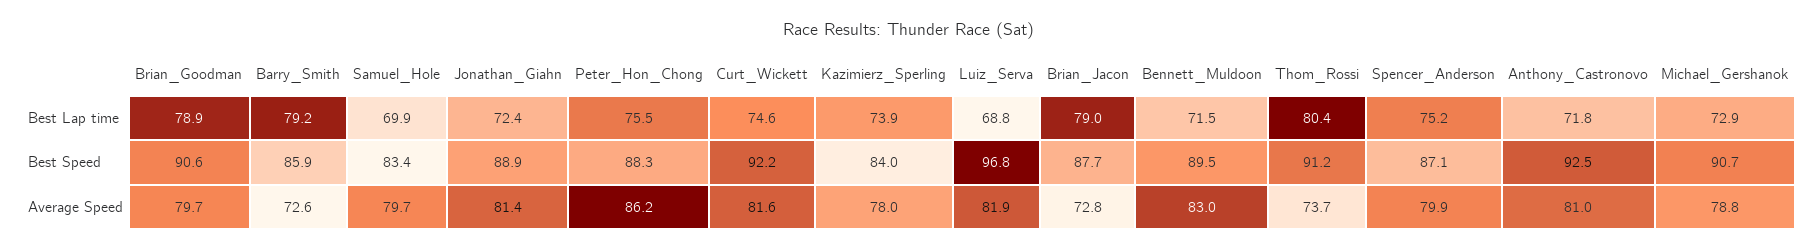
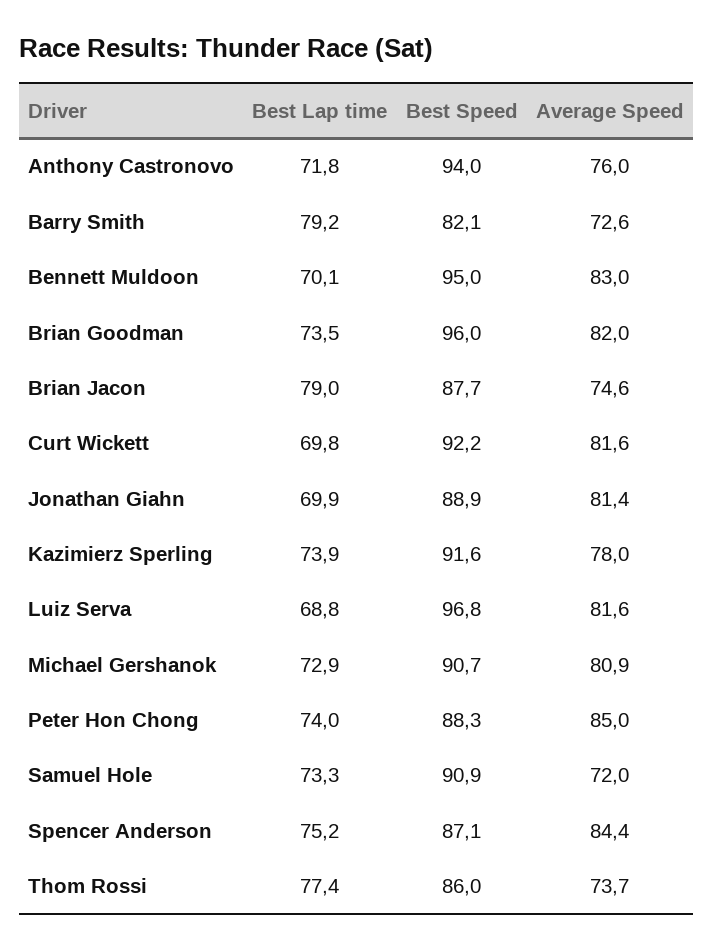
Brian_Goodman, Best Lap time: 78.9 -> 73.5
Samuel_Hole, Best Lap time: 69.9 -> 73.3
Jonathan_Giahn, Best Lap time: 72.4 -> 69.9
Peter_Hon_Chong, Best Lap time: 75.5 -> 74
Curt_Wickett, Best Lap time: 74.6 -> 69.8
Bennett_Muldoon, Best Lap time: 71.5 -> 70.1
Thom_Rossi, Best Lap time: 80.4 -> 77.4
Brian_Goodman, Best Speed: 90.6 -> 96
Barry_Smith, Best Speed: 85.9 -> 82.1
Samuel_Hole, Best Speed: 83.4 -> 90.9
Kazimierz_Sperling, Best Speed: 84 -> 91.6
Bennett_Muldoon, Best Speed: 89.5 -> 95
Thom_Rossi, Best Speed: 91.2 -> 86
Anthony_Castronovo, Best Speed: 92.5 -> 94
Brian_Goodman, Average Speed: 79.7 -> 82
Samuel_Hole, Average Speed: 79.7 -> 72
Peter_Hon_Chong, Average Speed: 86.2 -> 85
Luiz_Serva, Average Speed: 81.9 -> 81.6
Brian_Jacon, Average Speed: 72.8 -> 74.6
Spencer_Anderson, Average Speed: 79.9 -> 84.4
Anthony_Castronovo, Average Speed: 81 -> 76
Michael_Gershanok, Average Speed: 78.8 -> 80.9

